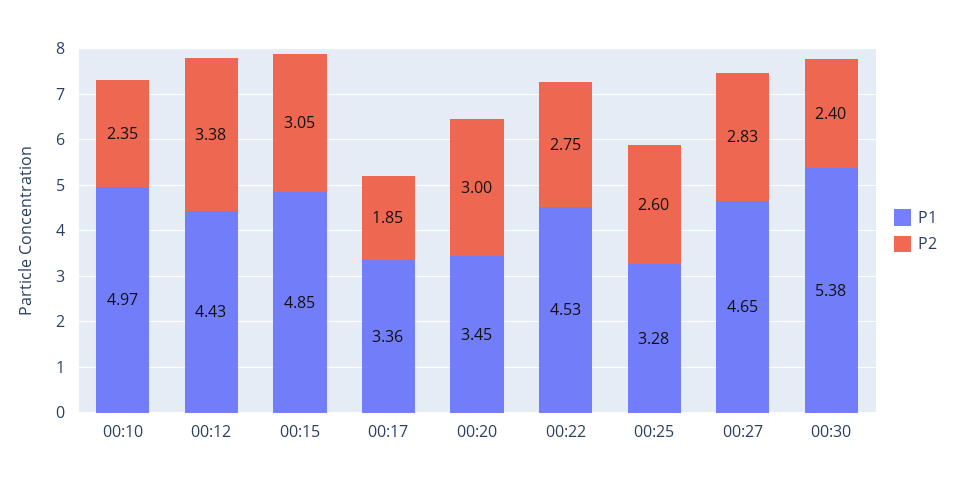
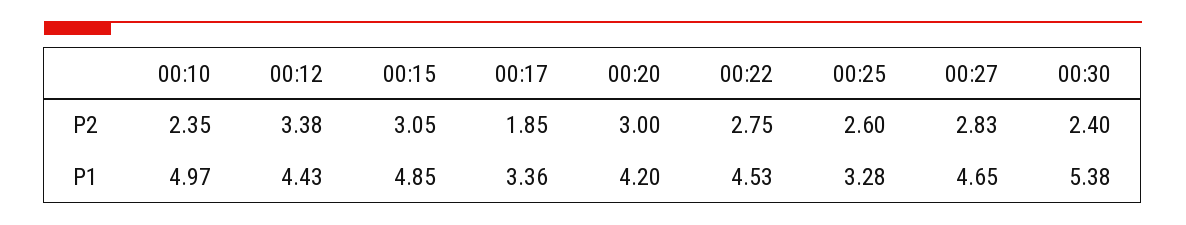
P1, 00:20: 3.45 -> 4.2

